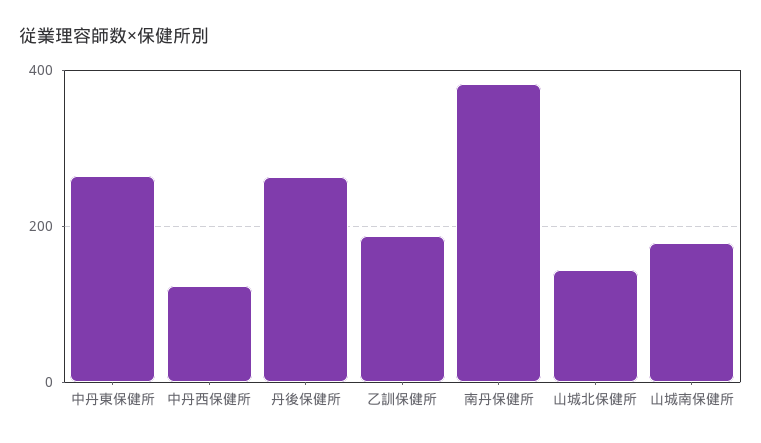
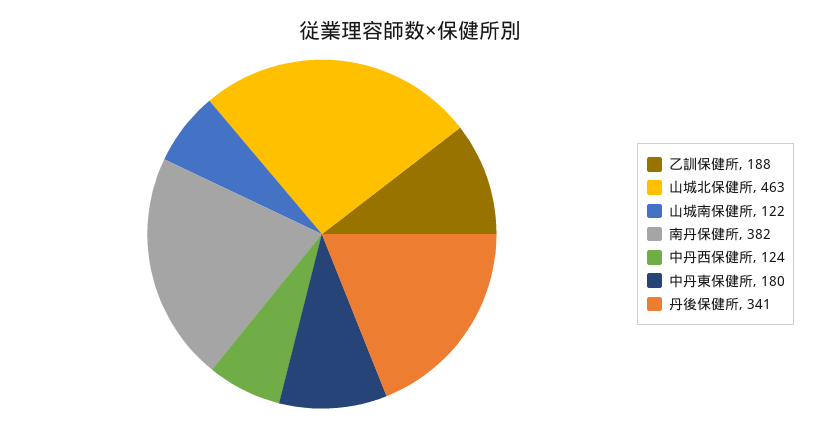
中丹東保健所: 260 -> 180
丹後保健所: 260 -> 341
山城北保健所: 140 -> 463
山城南保健所: 180 -> 122

